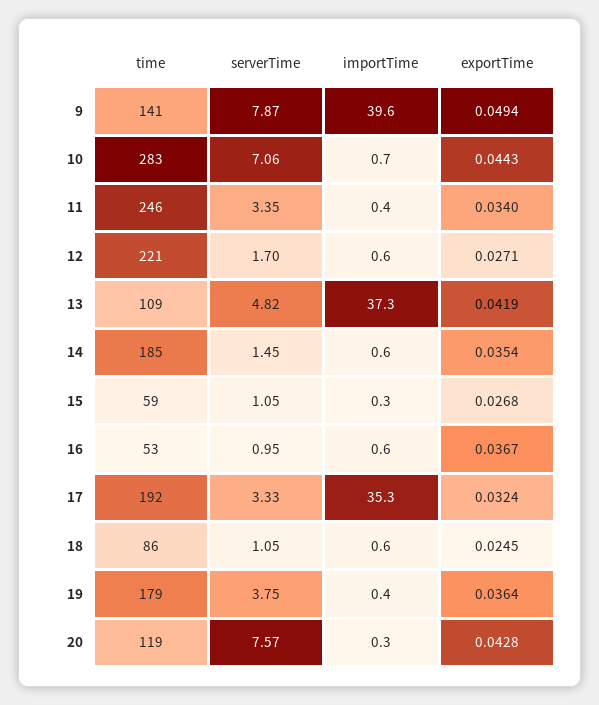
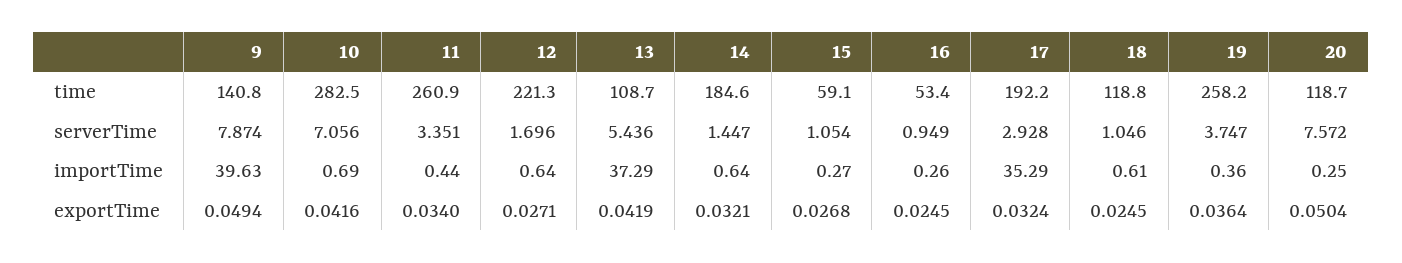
exportTime, 10: 0.0443 -> 0.0416
time, 11: 246 -> 260.9
serverTime, 13: 4.82 -> 5.436
exportTime, 14: 0.0354 -> 0.0321
importTime, 16: 0.6 -> 0.26
exportTime, 16: 0.0367 -> 0.0245
serverTime, 17: 3.33 -> 2.928
time, 18: 86 -> 118.8
time, 19: 179 -> 258.2
exportTime, 20: 0.0428 -> 0.0504

